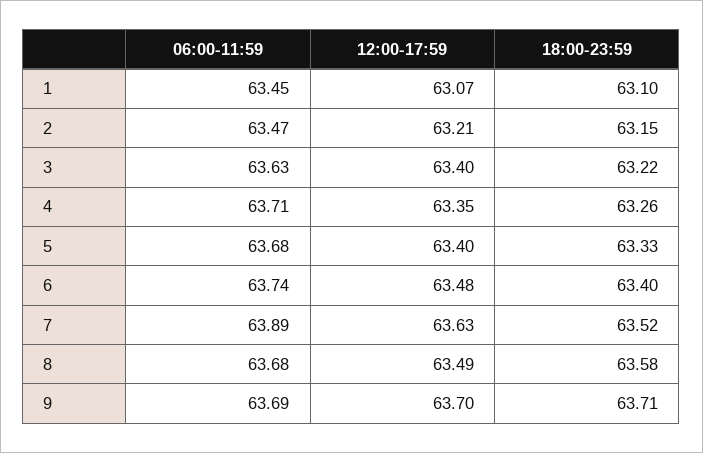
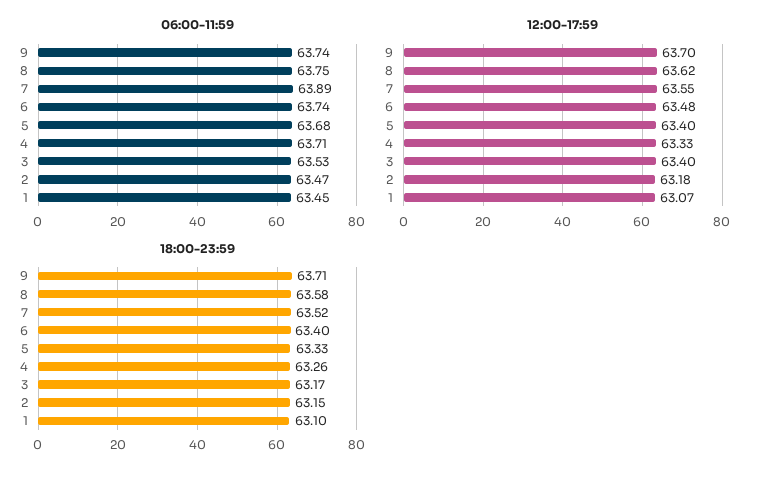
12:00-17:59, 2: 63.21 -> 63.18
06:00-11:59, 3: 63.63 -> 63.53
18:00-23:59, 3: 63.22 -> 63.17
12:00-17:59, 4: 63.35 -> 63.33
12:00-17:59, 7: 63.63 -> 63.55
06:00-11:59, 8: 63.68 -> 63.75
12:00-17:59, 8: 63.49 -> 63.62
06:00-11:59, 9: 63.69 -> 63.74

